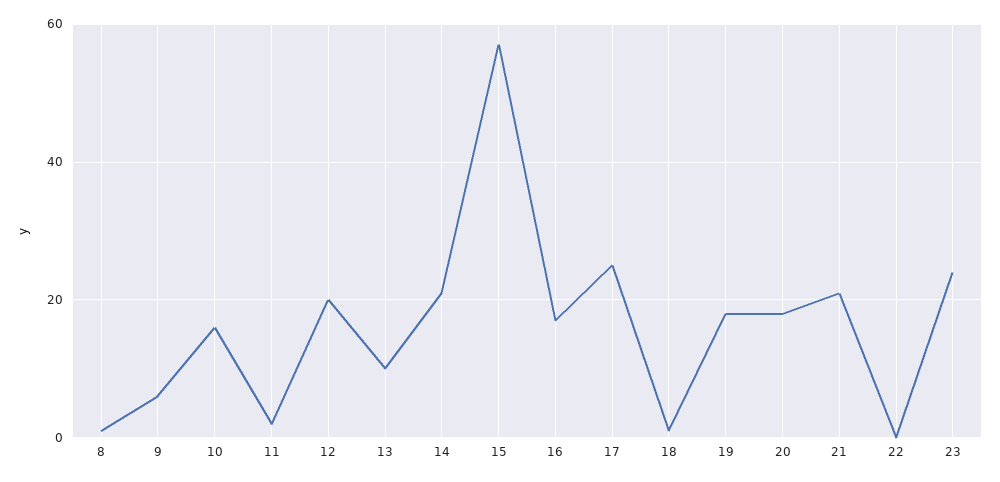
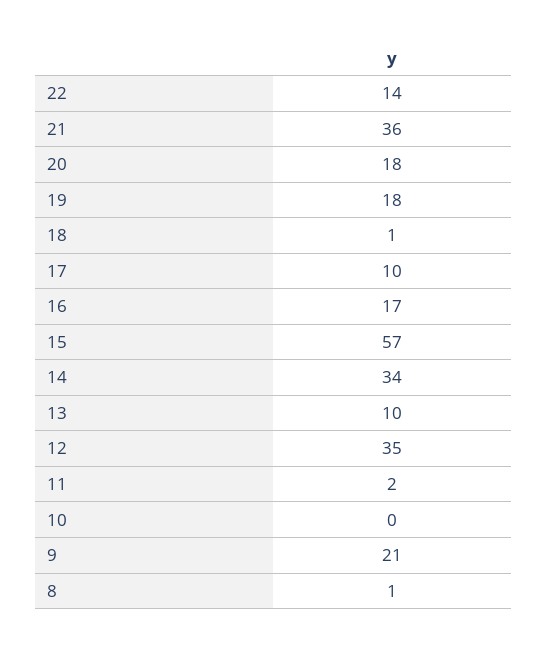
9: 5 -> 21
10: 15 -> 0
12: 20 -> 35
14: 20 -> 34
17: 25 -> 10
21: 20 -> 36
22: 0 -> 14
23: 25 -> none

